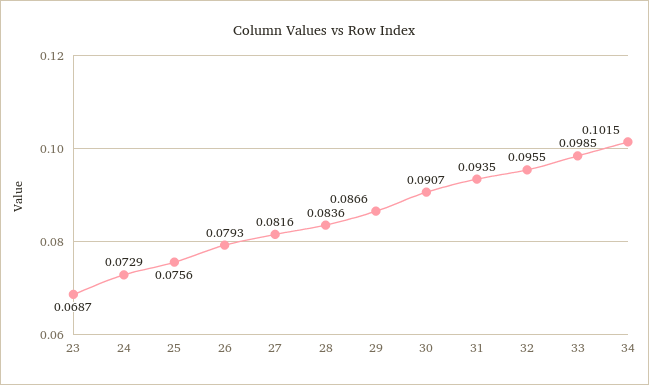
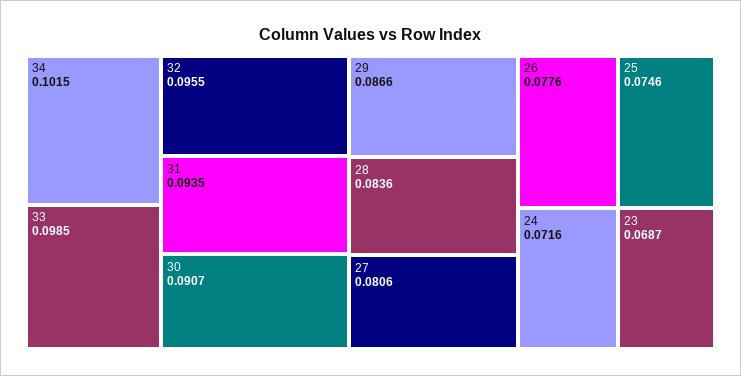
24: 0.0729 -> 0.0716
25: 0.0756 -> 0.0746
26: 0.0793 -> 0.0776
27: 0.0816 -> 0.0806

